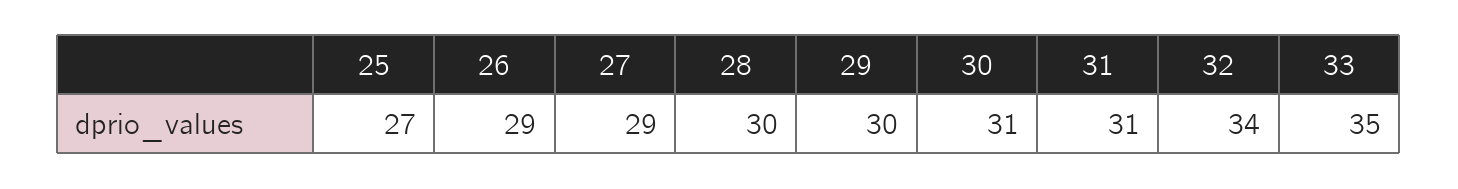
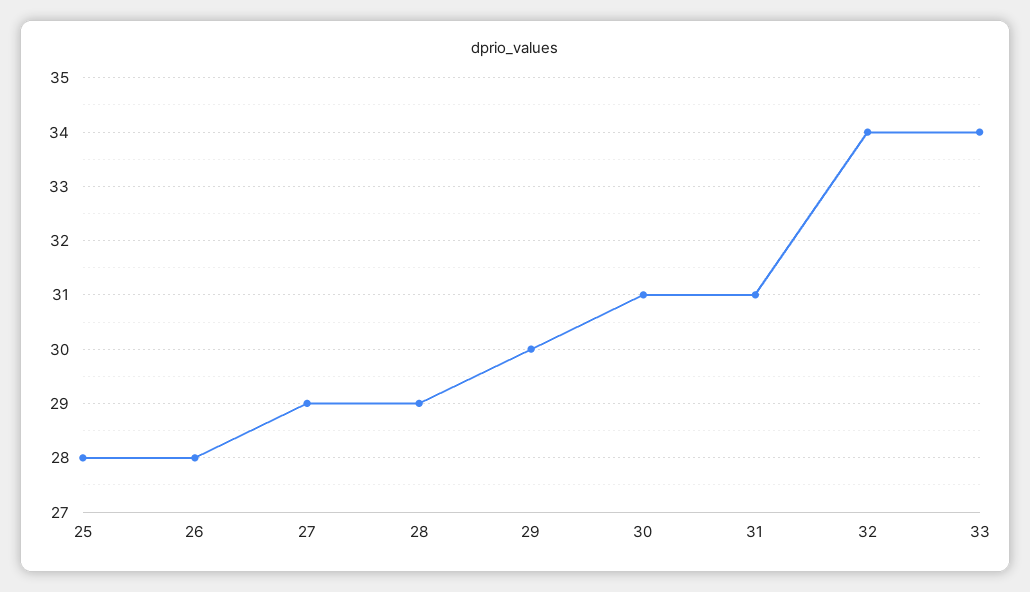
25: 27 -> 28
26: 29 -> 28
28: 30 -> 29
33: 35 -> 34

